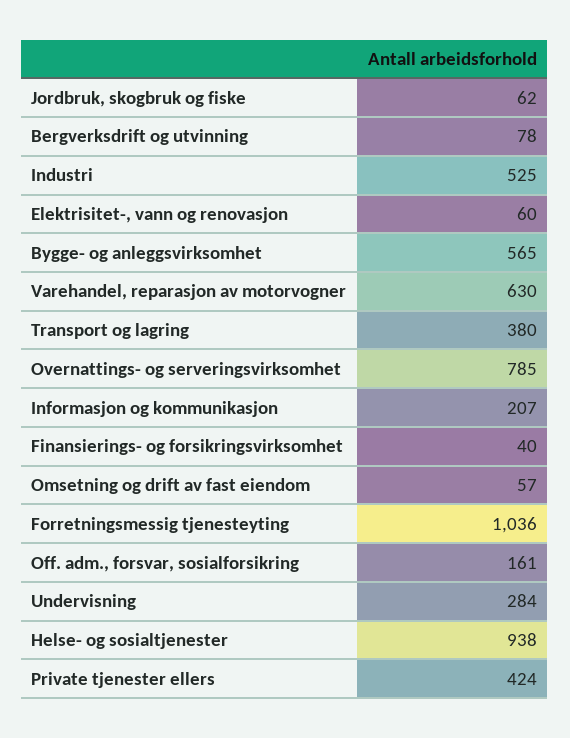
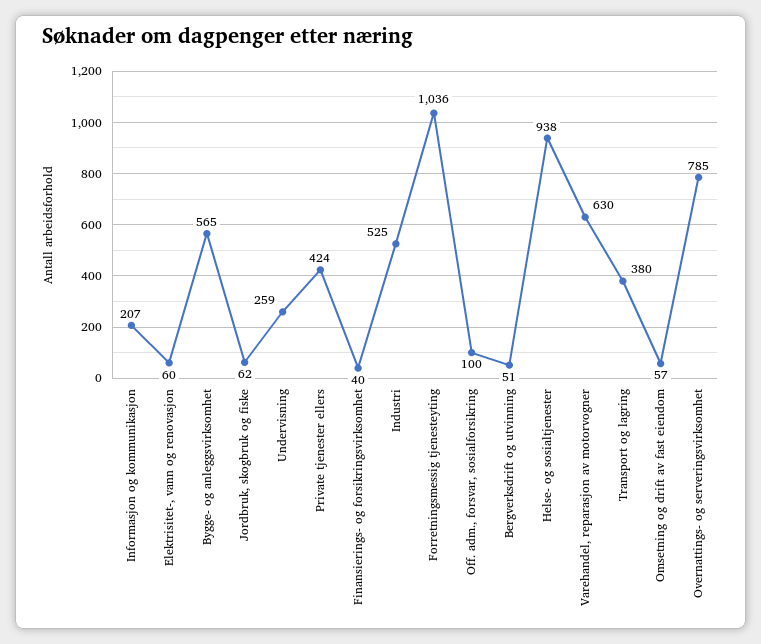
Bergverksdrift og utvinning: 78 -> 51
Off. adm., forsvar, sosialforsikring: 161 -> 100
Undervisning: 284 -> 259

